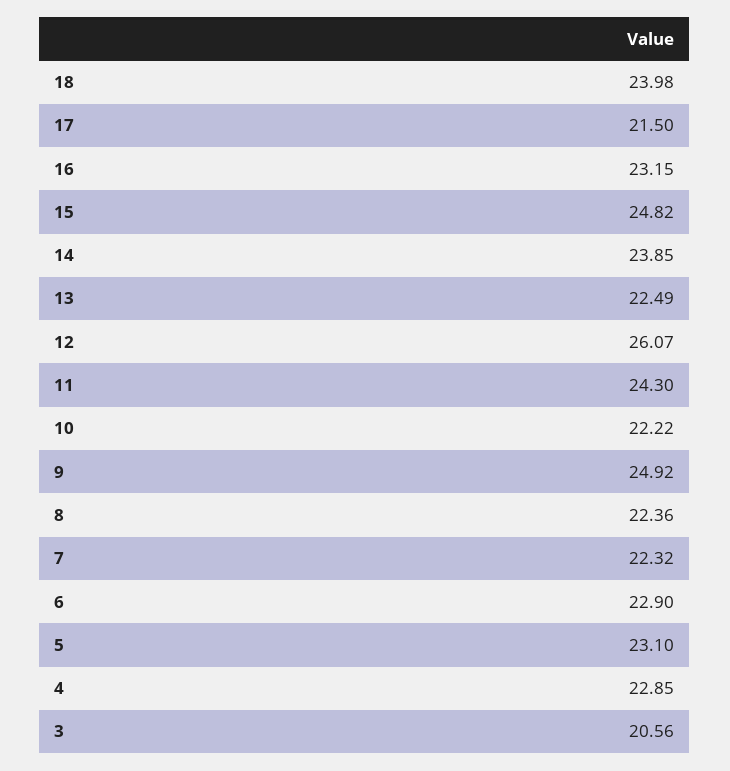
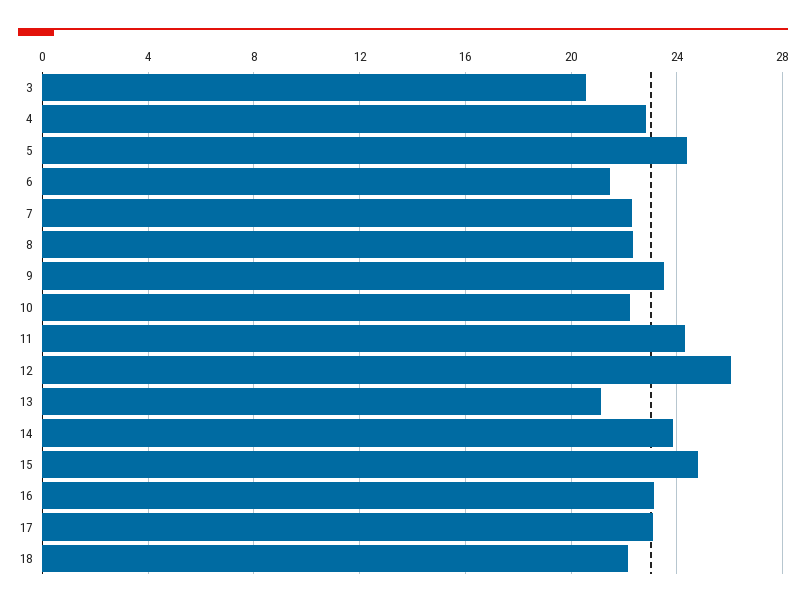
18: 23.98 -> 22
17: 21.5 -> 23
13: 22.49 -> 21
9: 24.92 -> 23.5
6: 22.9 -> 21.5
5: 23.1 -> 24.5

